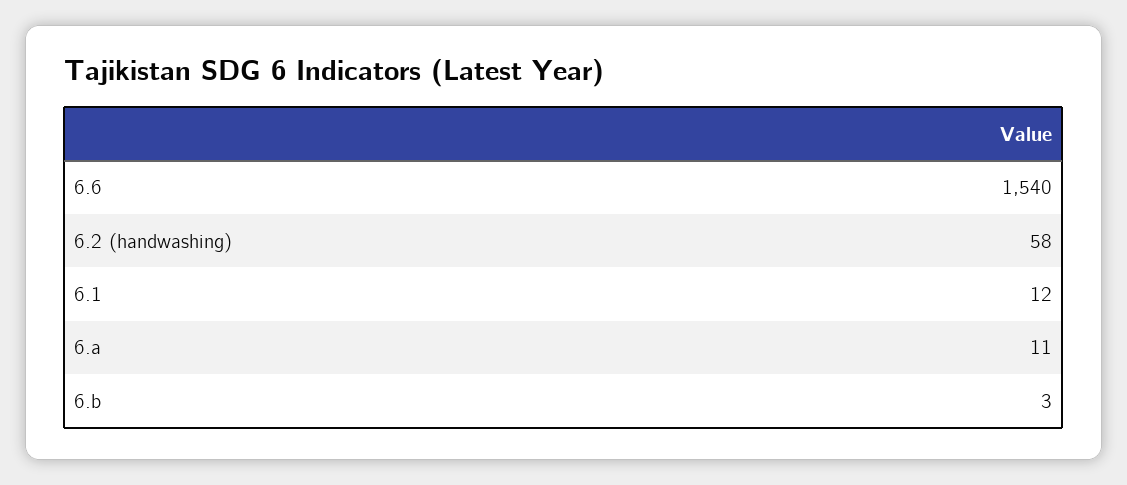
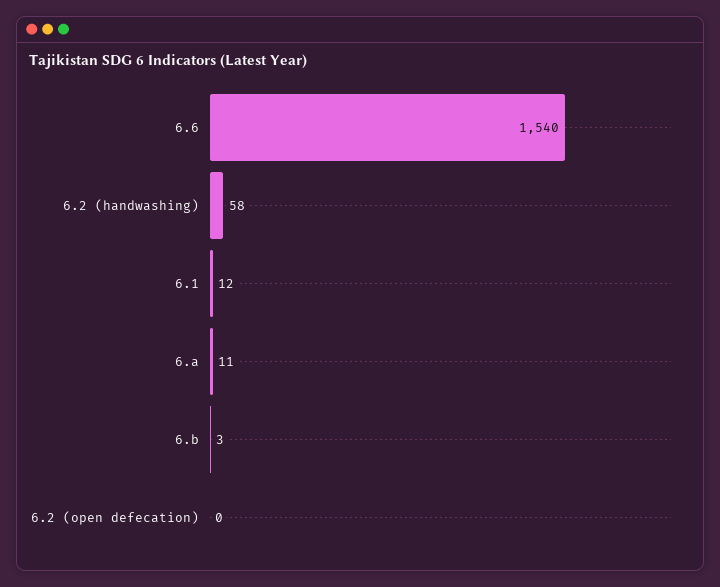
6.2 (open defecation): none -> 0

